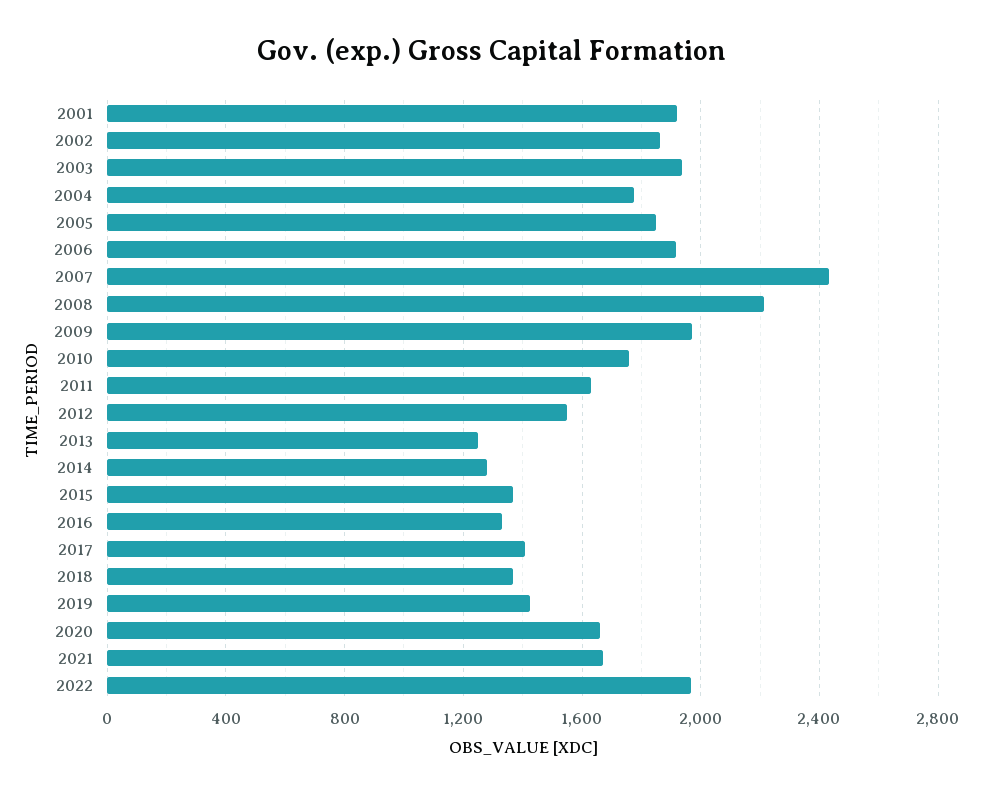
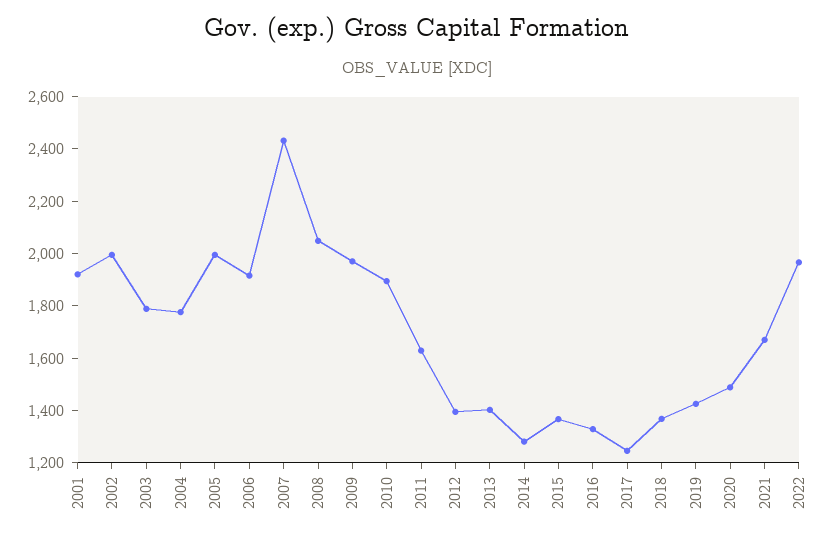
2002: 1850 -> 2000
2003: 1950 -> 1800
2005: 1850 -> 2000
2008: 2200 -> 2050
2010: 1750 -> 1900
2012: 1550 -> 1400
2013: 1250 -> 1400
2017: 1400 -> 1250
2020: 1650 -> 1500

